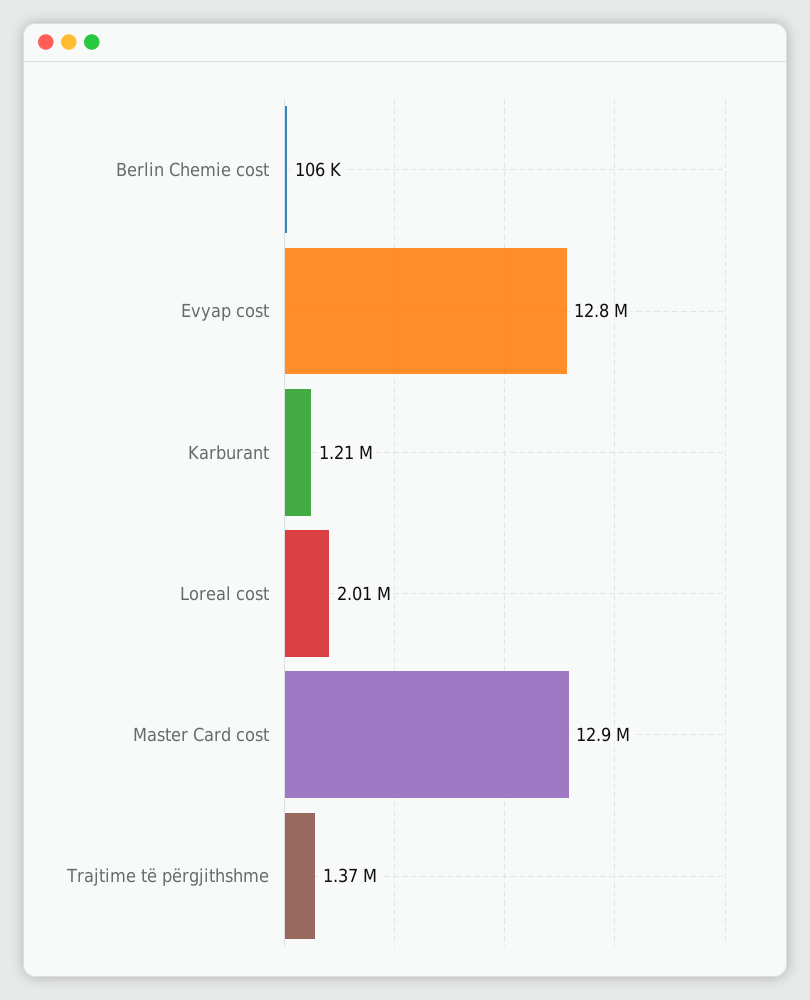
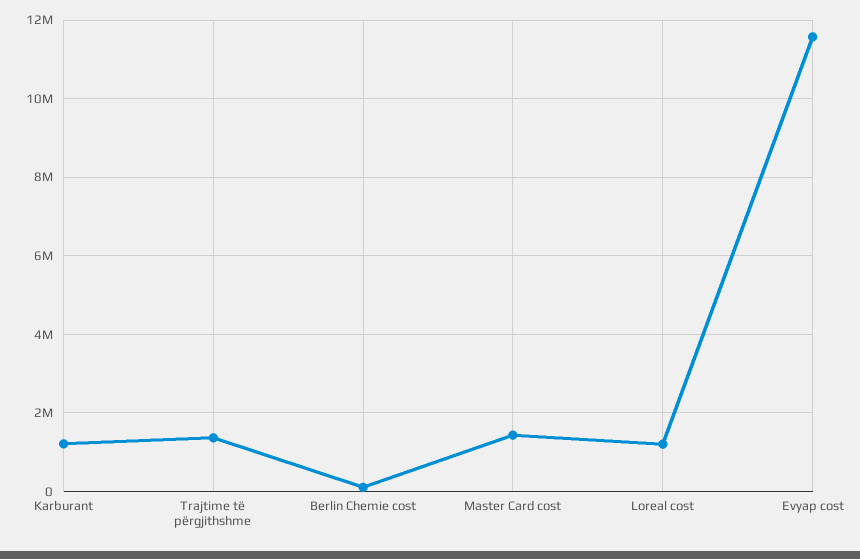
Evyap cost: 12800000 -> 11600000
Loreal cost: 2010000 -> 1200000
Master Card cost: 12900000 -> 1400000

